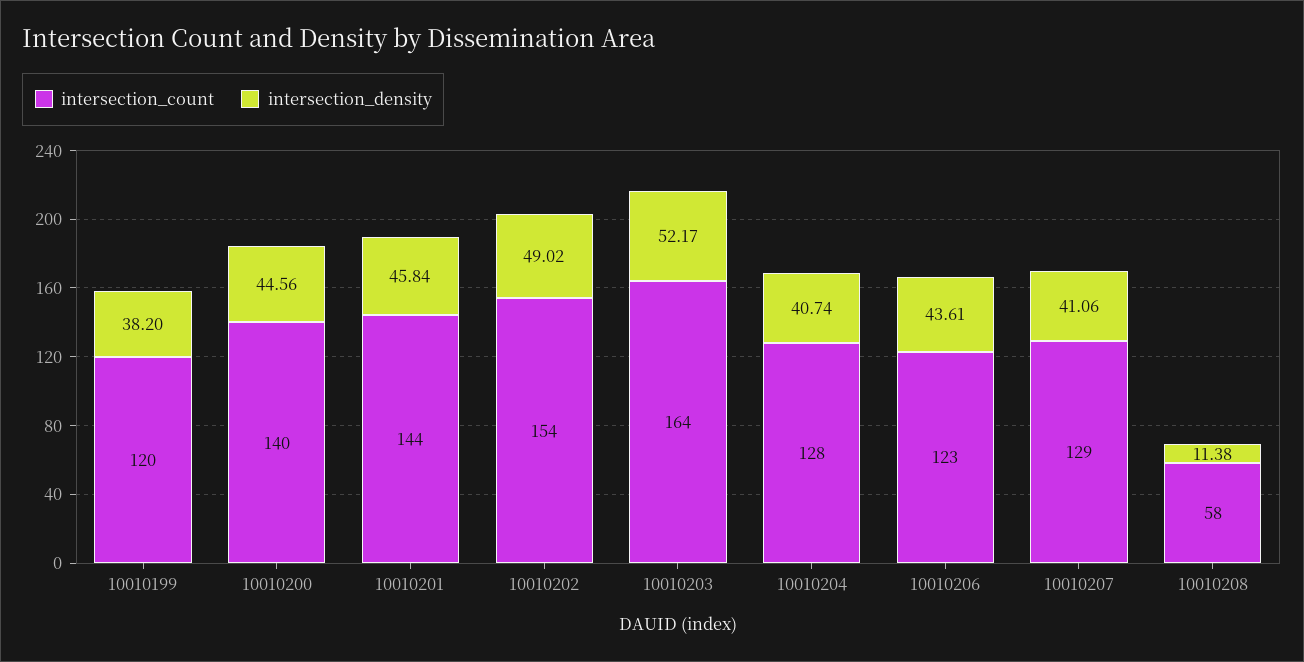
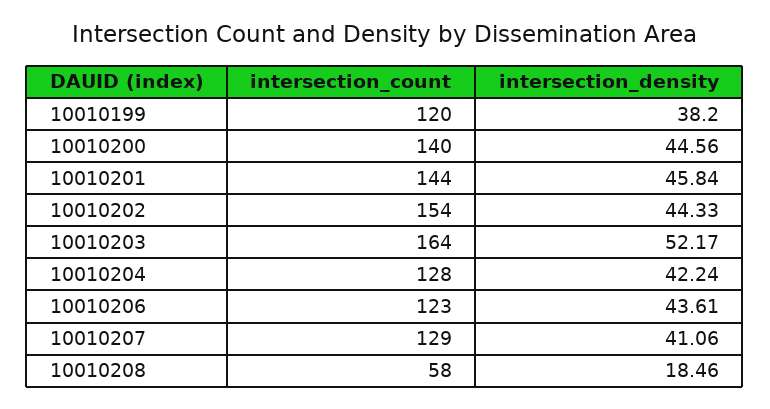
intersection_density, 10010202: 49.02 -> 44.33
intersection_density, 10010204: 40.74 -> 42.24
intersection_density, 10010208: 11.38 -> 18.46

